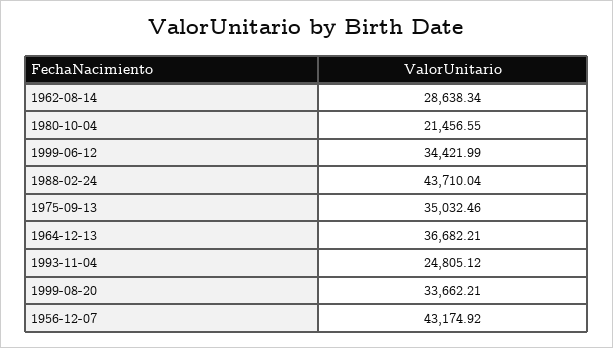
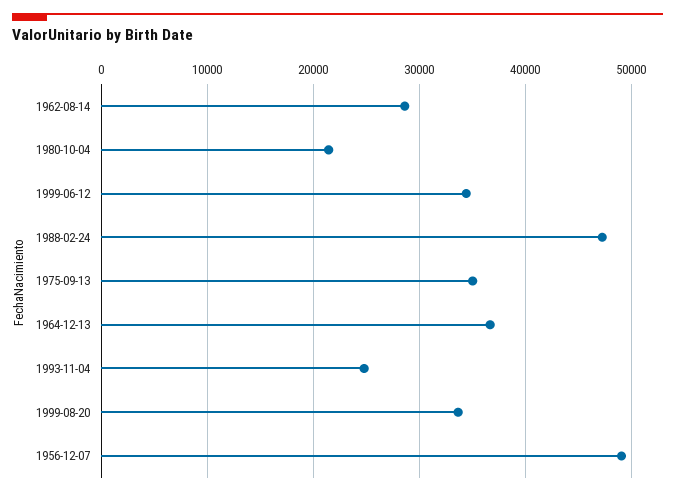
1988-02-24: 43710.04 -> 47000
1956-12-07: 43174.92 -> 49000

